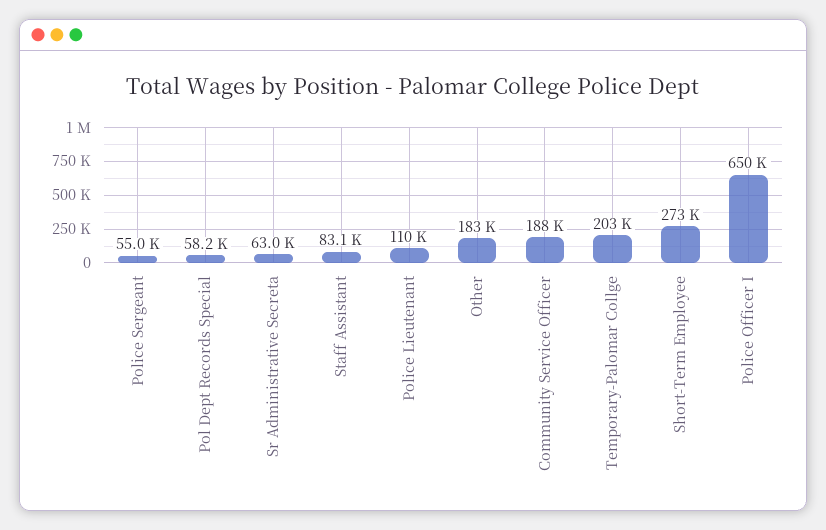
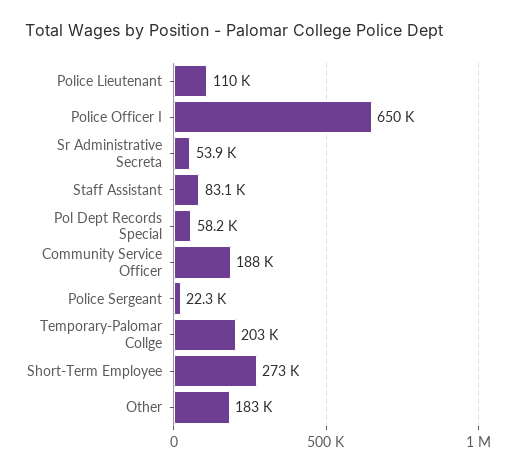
Police Sergeant: 55000 -> 22300
Sr Administrative Secreta: 63000 -> 53900

